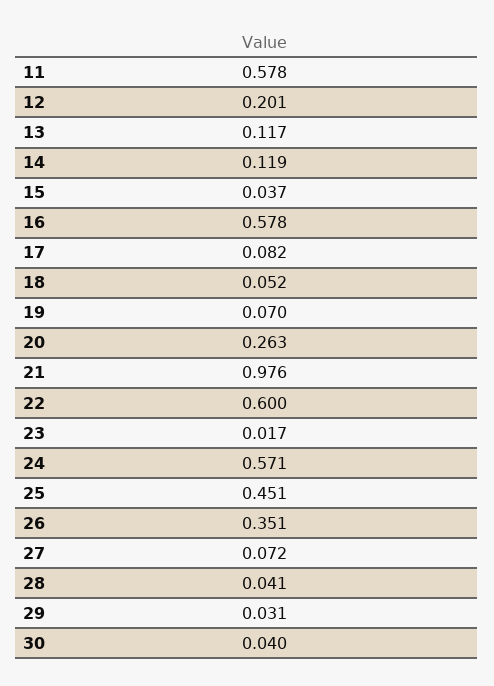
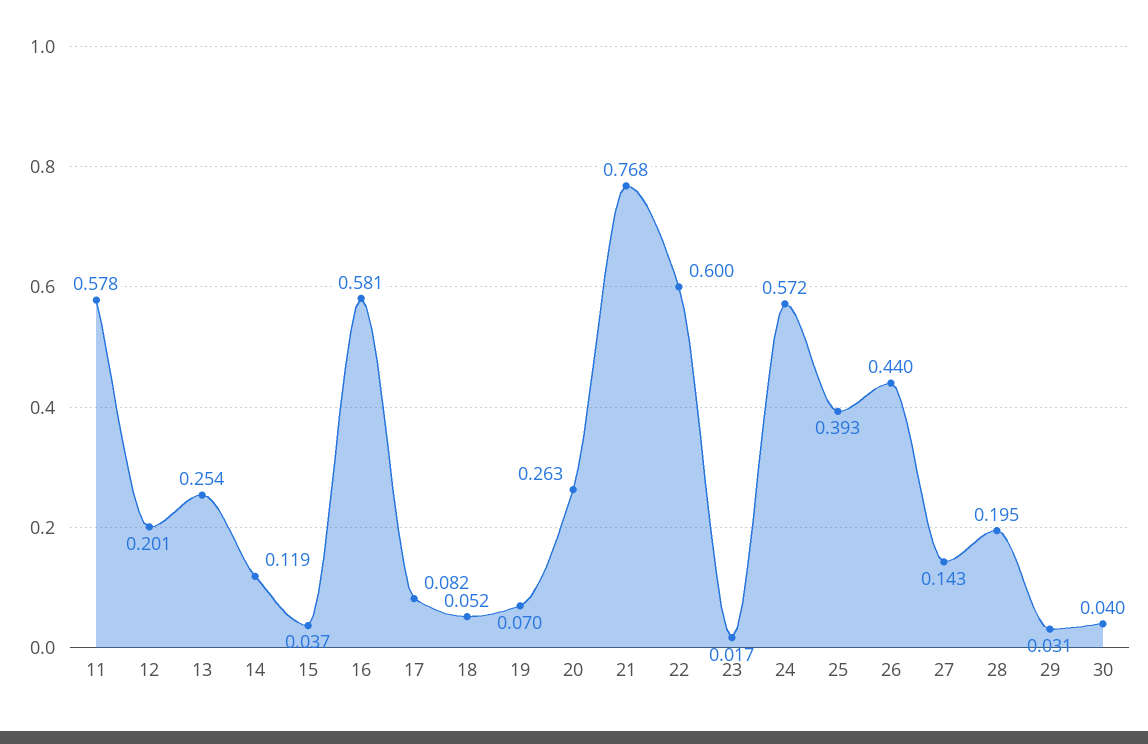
13: 0.117 -> 0.254
16: 0.578 -> 0.581
21: 0.976 -> 0.768
24: 0.571 -> 0.572
25: 0.451 -> 0.393
26: 0.351 -> 0.44
27: 0.072 -> 0.143
28: 0.041 -> 0.195

